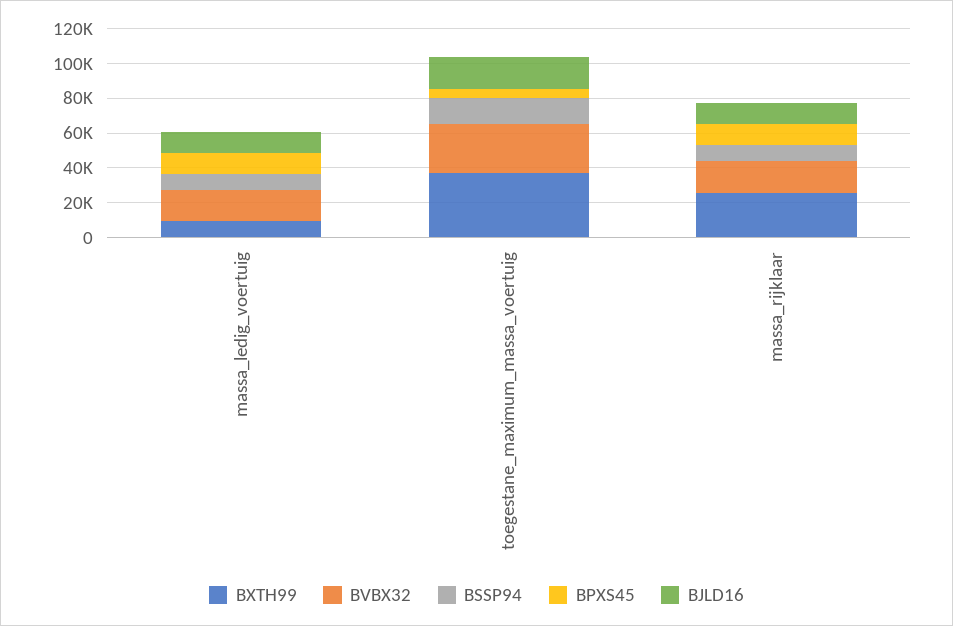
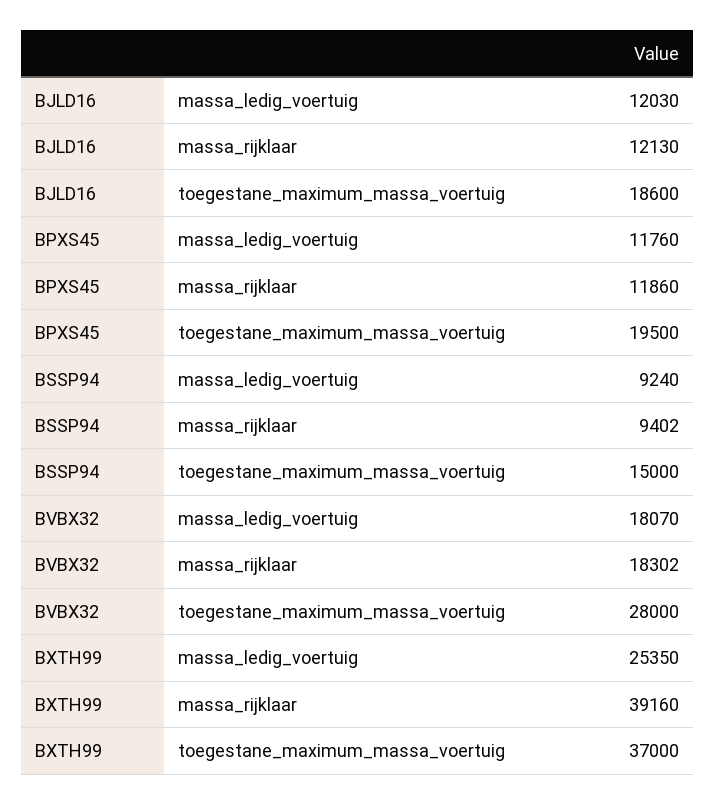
BXTH99, massa_ledig_voertuig: 10000 -> 25350
BPXS45, toegestane_maximum_massa_voertuig: 5000 -> 19500
BXTH99, massa_rijklaar: 25000 -> 39160

